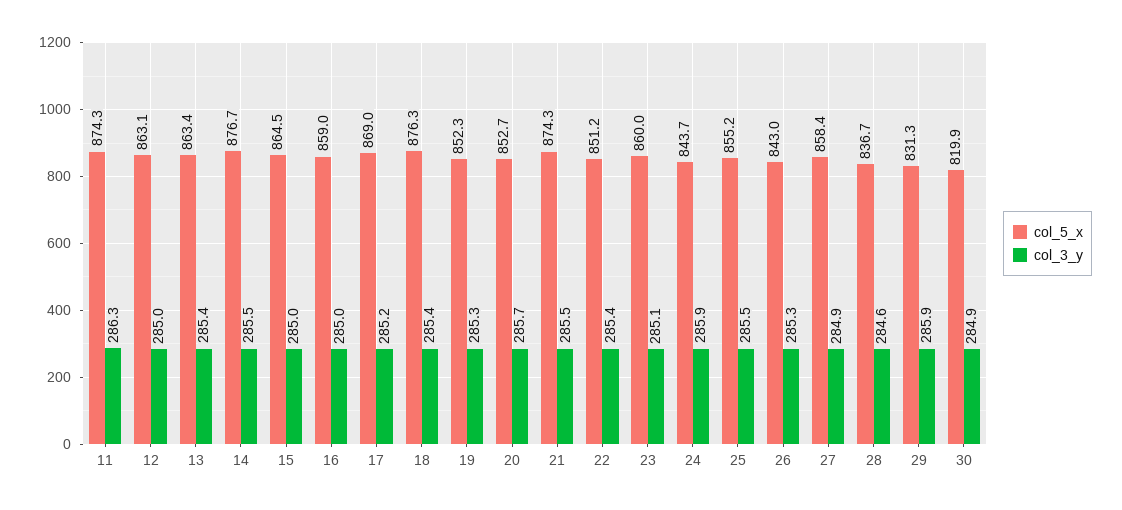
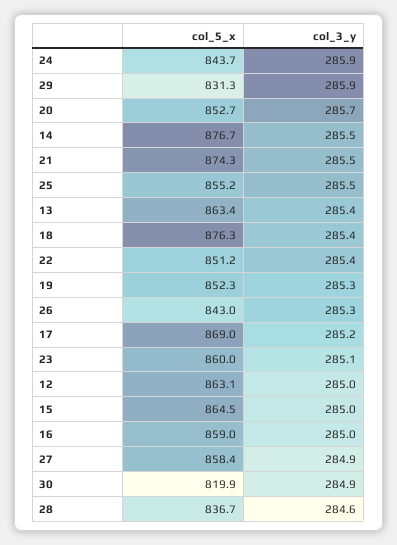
col_5_x, 11: 874.3 -> none
col_3_y, 11: 286.3 -> none

